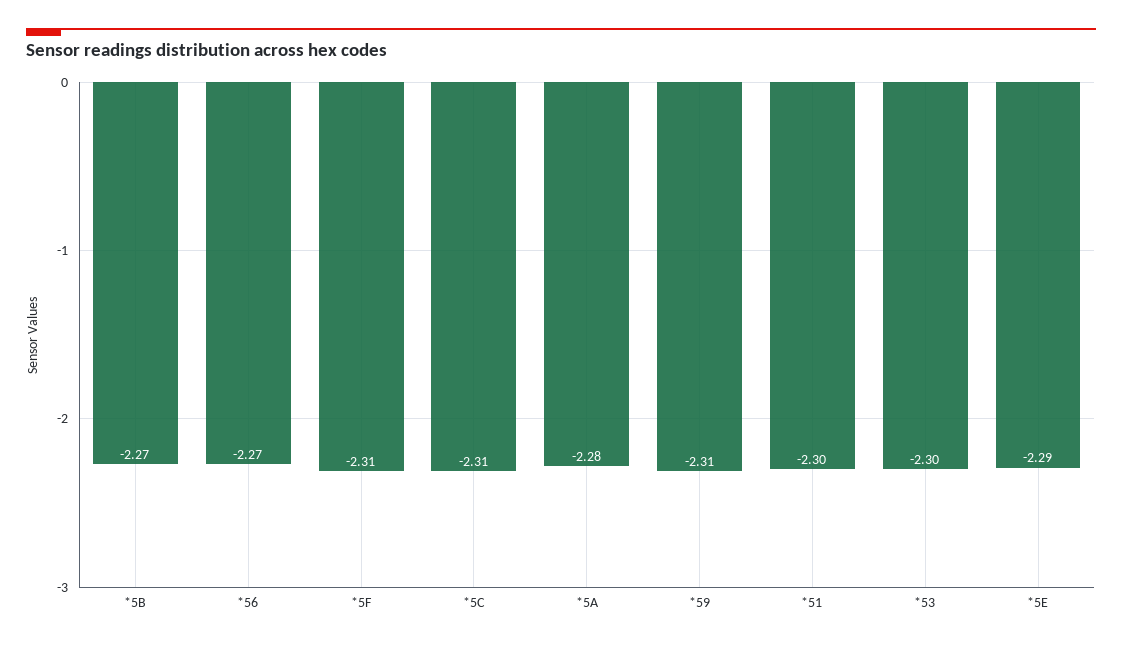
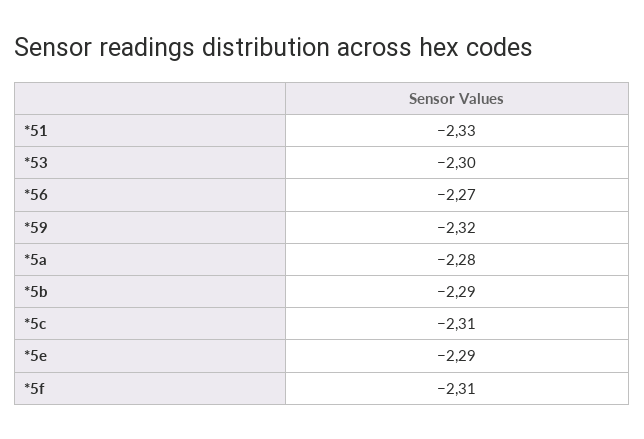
*5B: -2.27 -> -2.29
*59: -2.31 -> -2.32
*51: -2.3 -> -2.33

